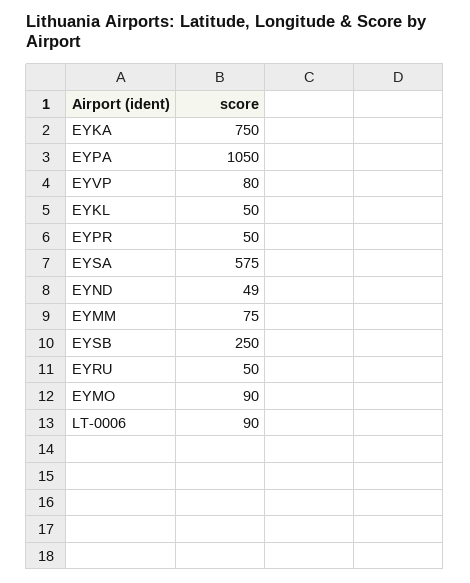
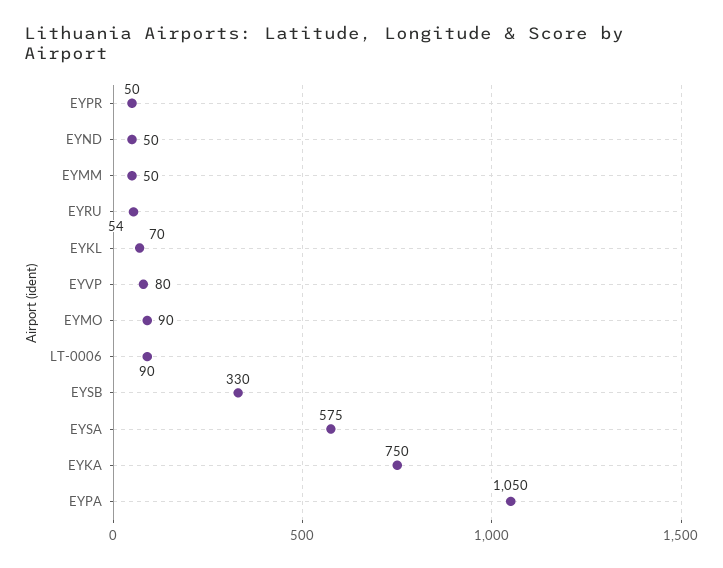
EYKL: 50 -> 70
EYND: 49 -> 50
EYMM: 75 -> 50
EYSB: 250 -> 330
EYRU: 50 -> 54

